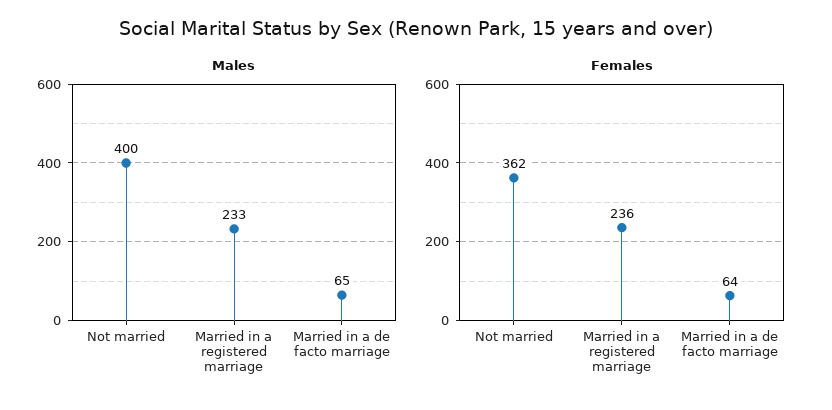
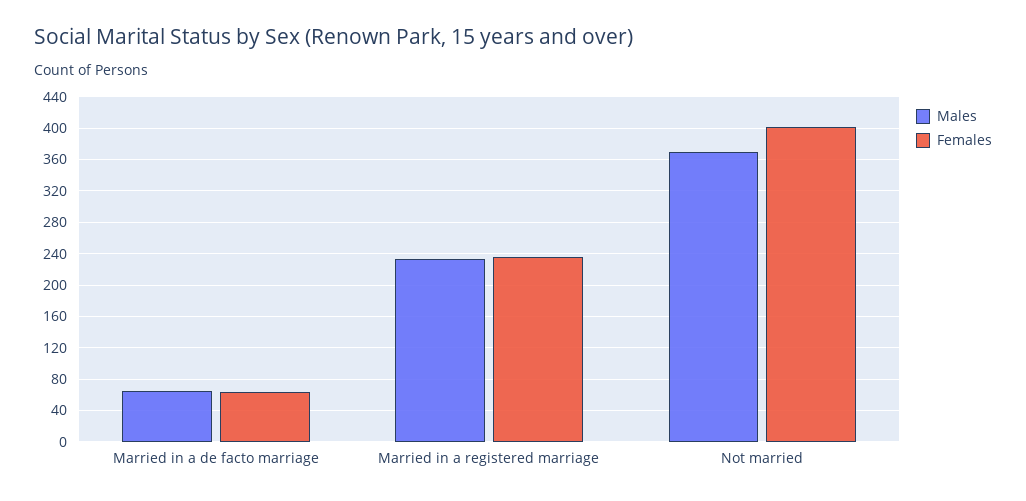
Males, Not married: 400 -> 370
Females, Not married: 362 -> 400

